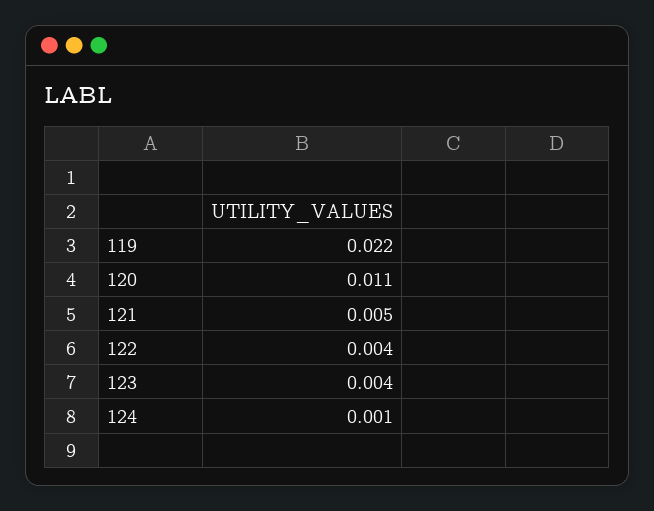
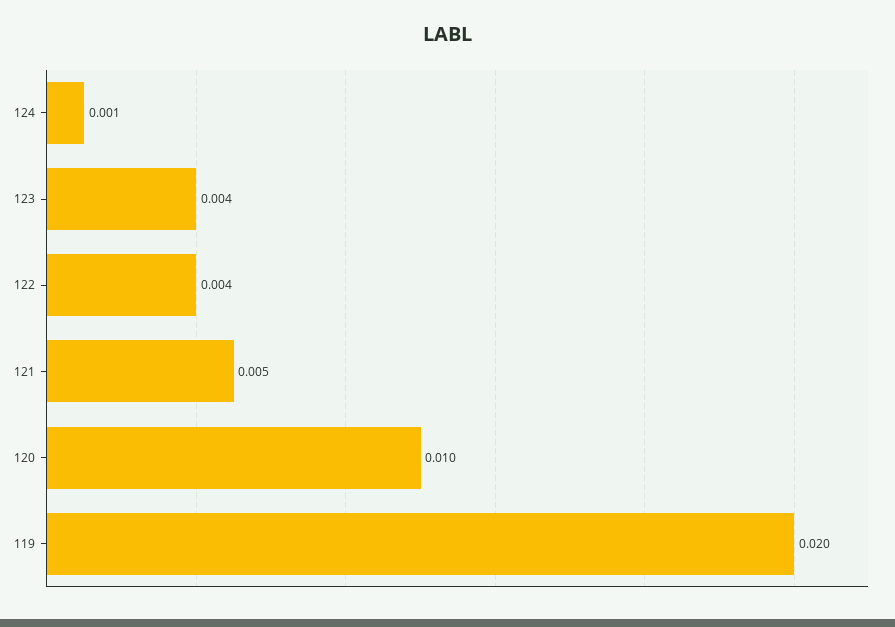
119: 0.022 -> 0.02
120: 0.011 -> 0.01

